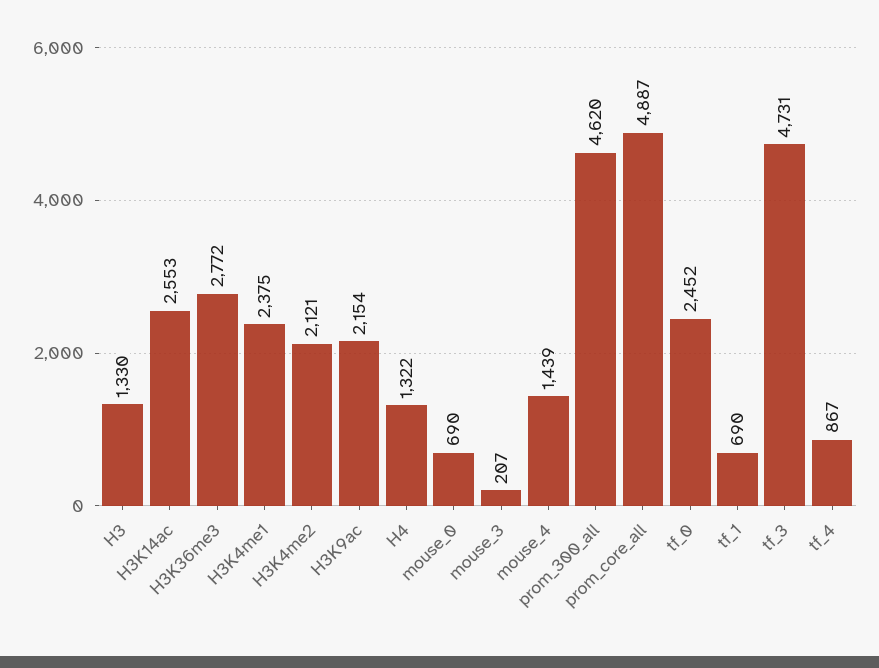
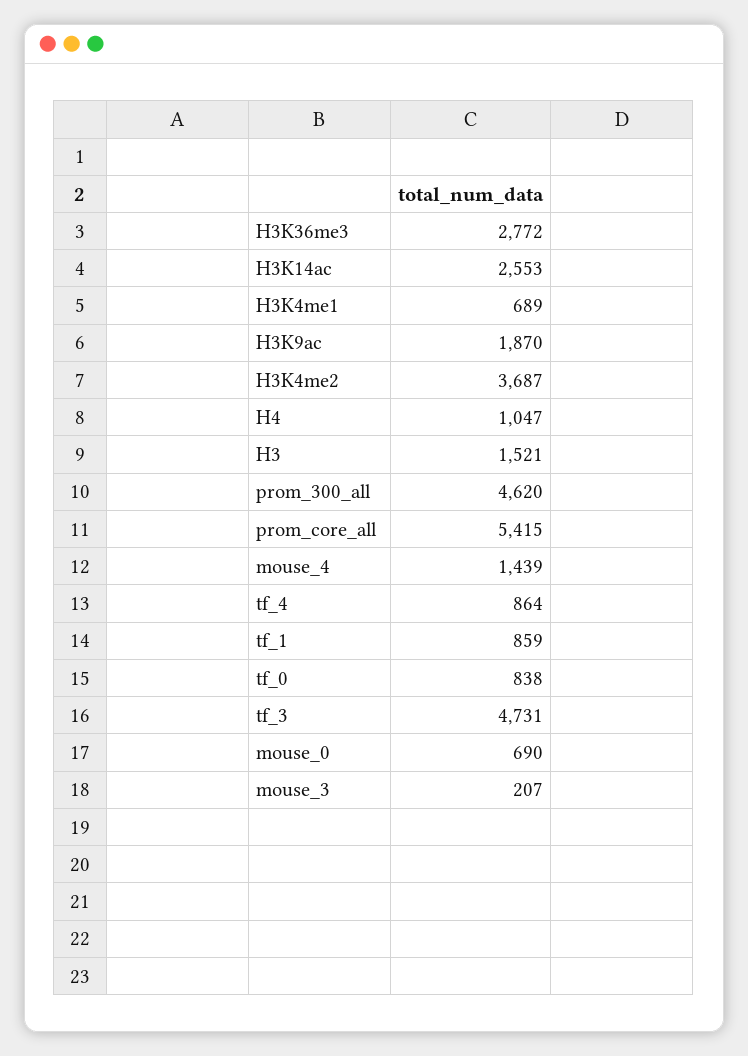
H3: 1330 -> 1521
H3K4me1: 2375 -> 689
H3K4me2: 2121 -> 3687
H3K9ac: 2154 -> 1870
H4: 1322 -> 1047
prom_core_all: 4887 -> 5415
tf_0: 2452 -> 838
tf_1: 690 -> 859
tf_4: 867 -> 864

